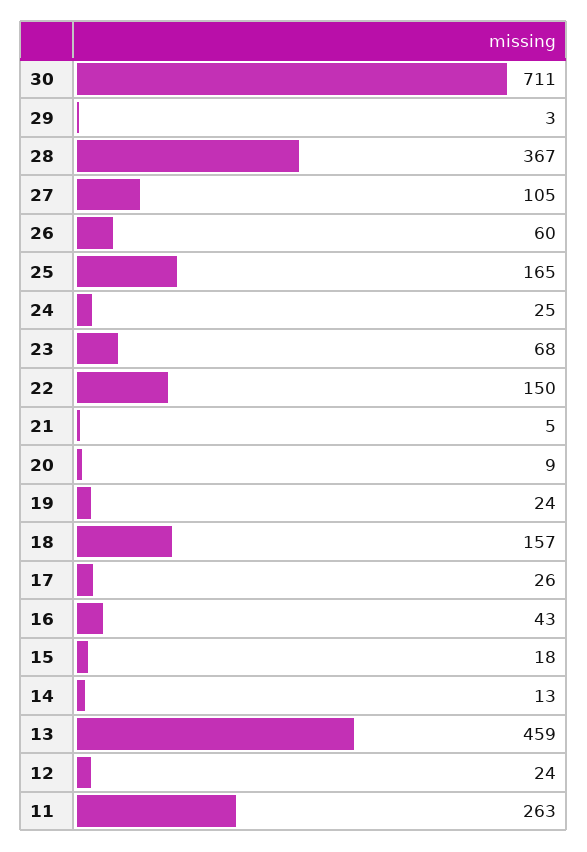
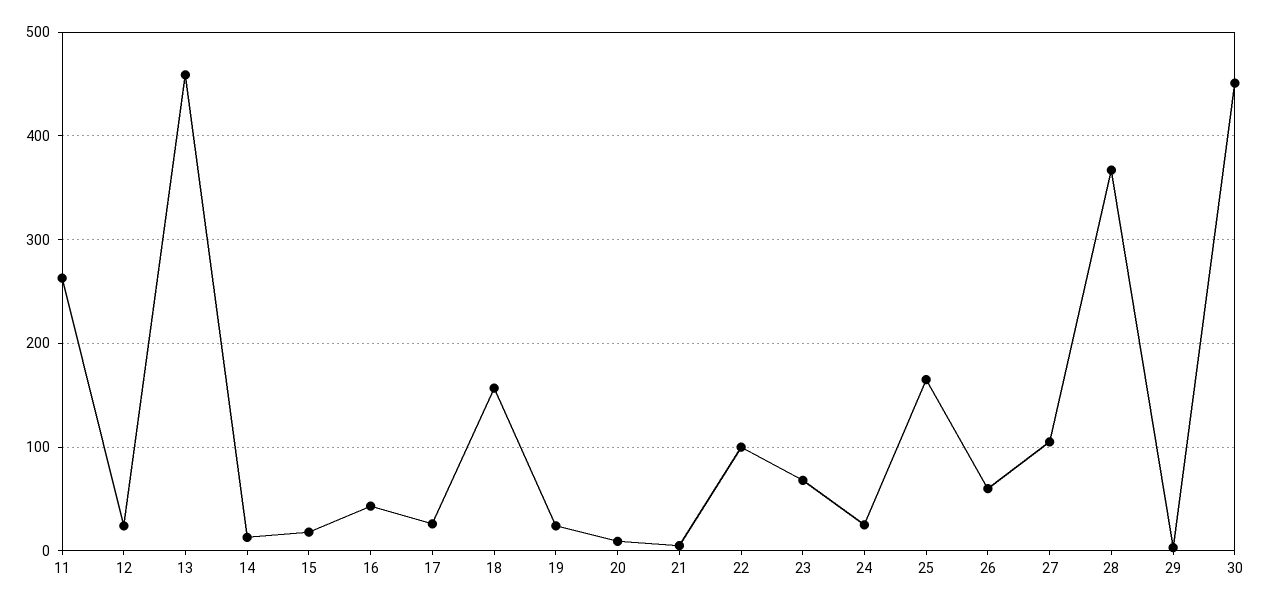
30: 711 -> 450
22: 150 -> 100

